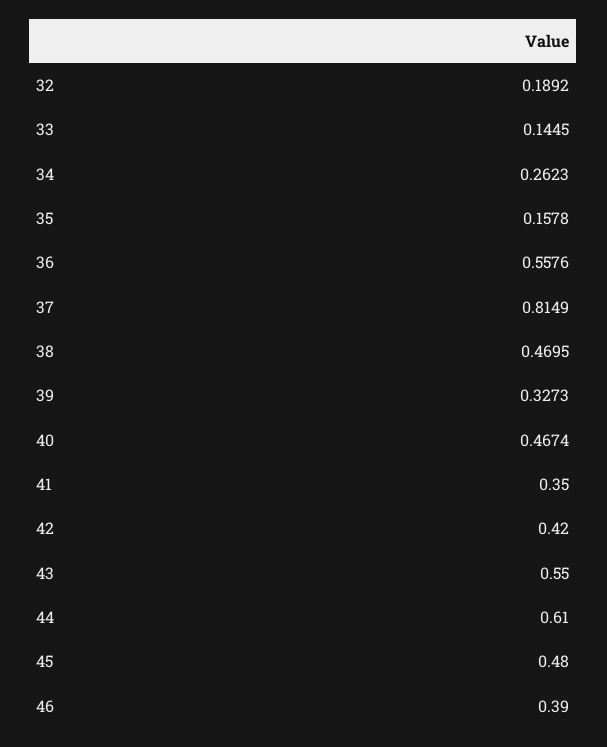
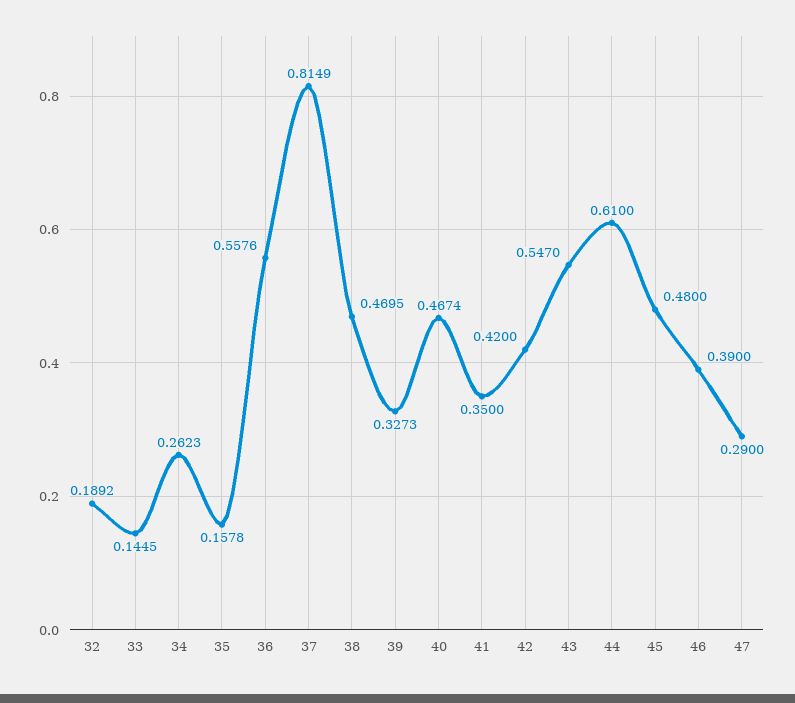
43: 0.55 -> 0.547
47: none -> 0.29

